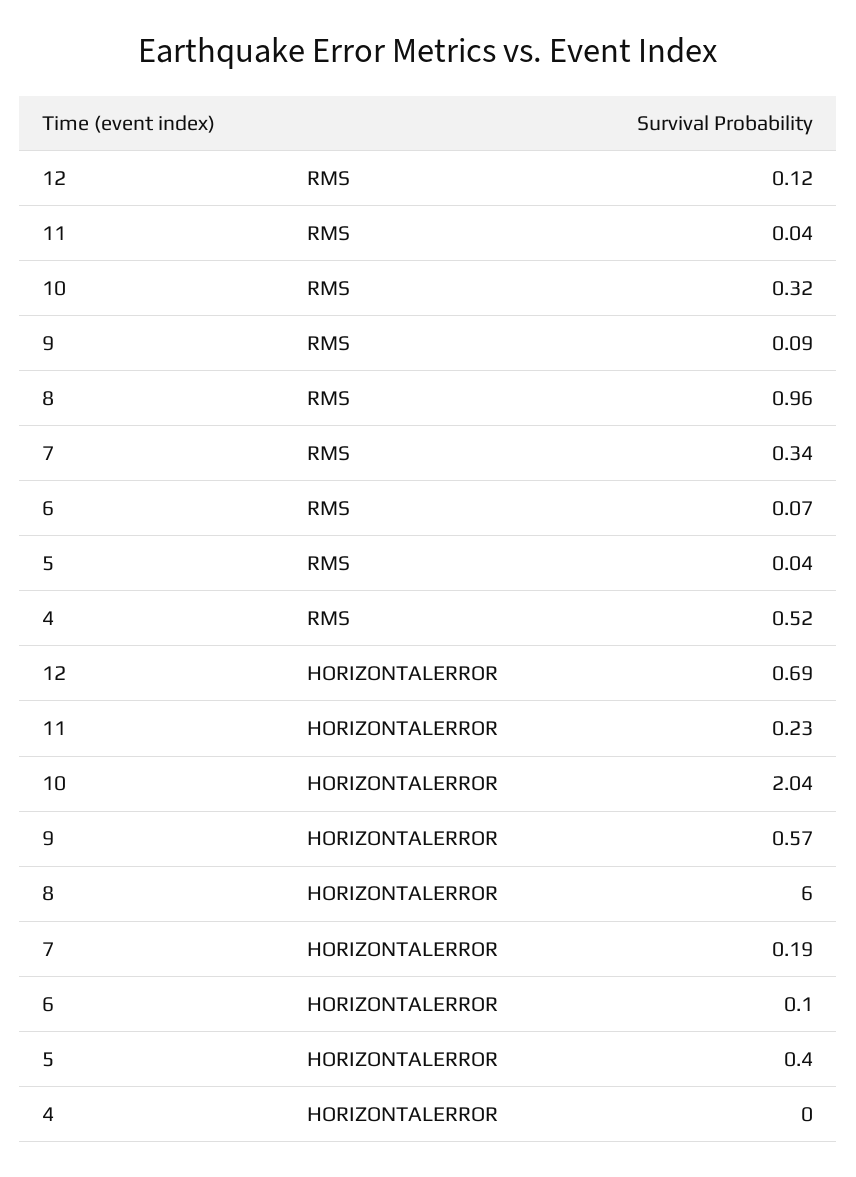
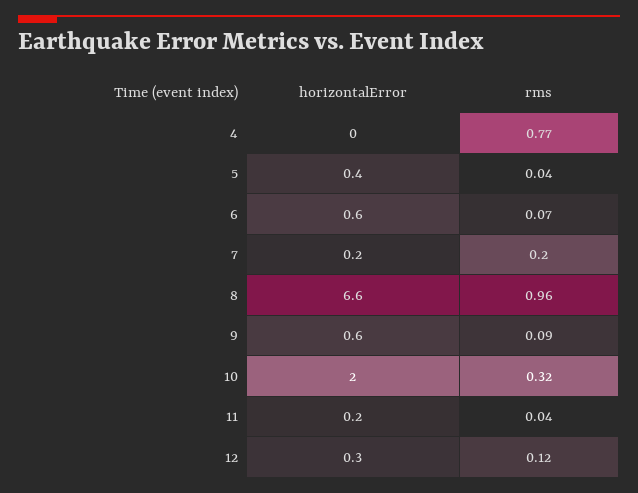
7, RMS: 0.34 -> 0.2
4, RMS: 0.52 -> 0.77
12, HORIZONTALERROR: 0.69 -> 0.3
8, HORIZONTALERROR: 6 -> 6.6
6, HORIZONTALERROR: 0.1 -> 0.6

